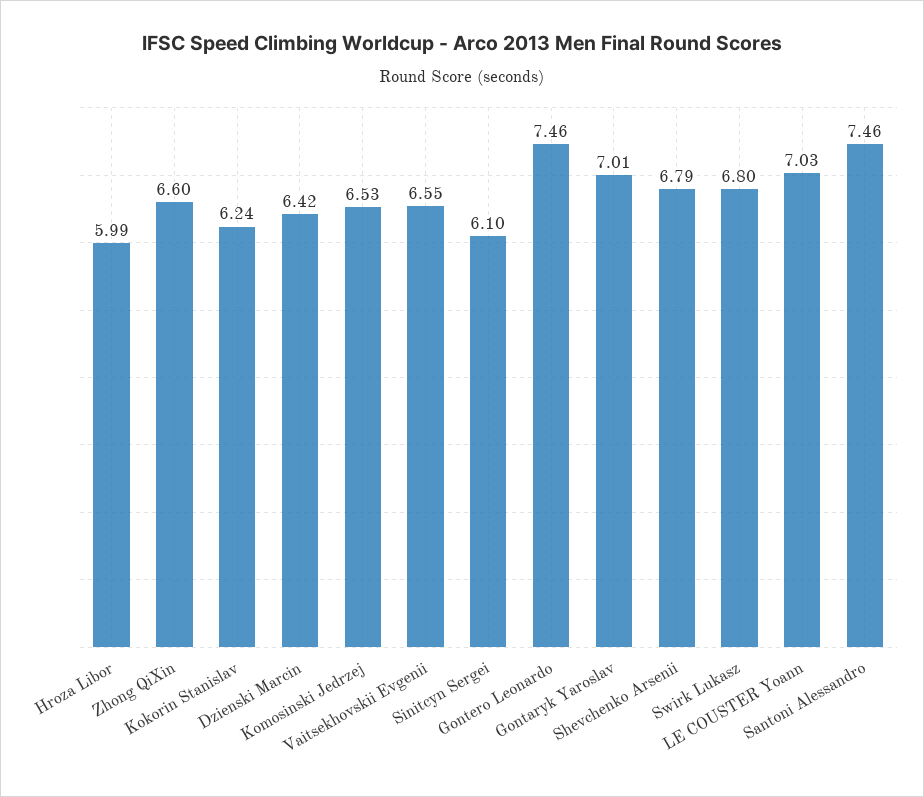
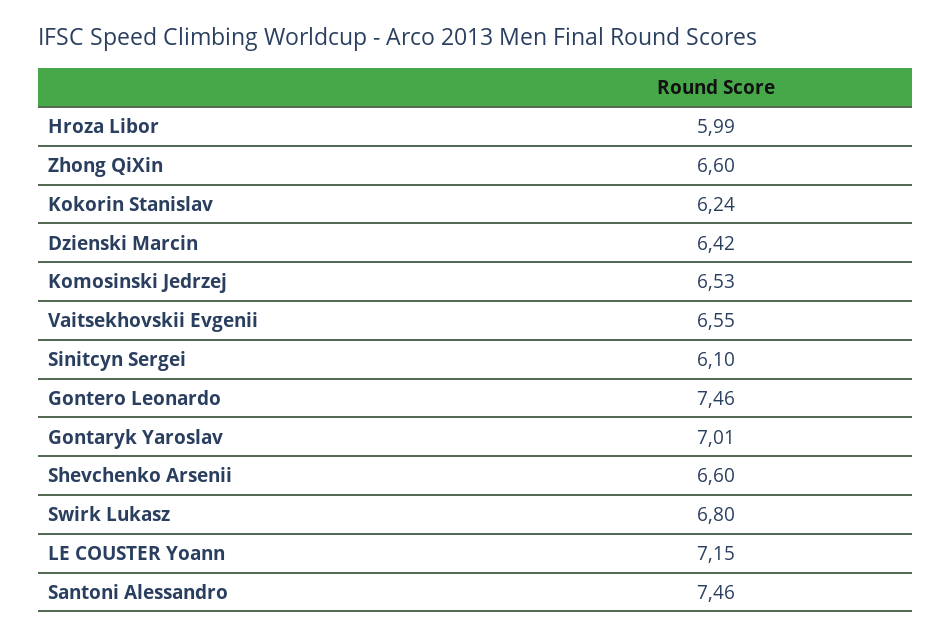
Shevchenko Arsenii: 6.79 -> 6.6
LE COUSTER Yoann: 7.03 -> 7.15

